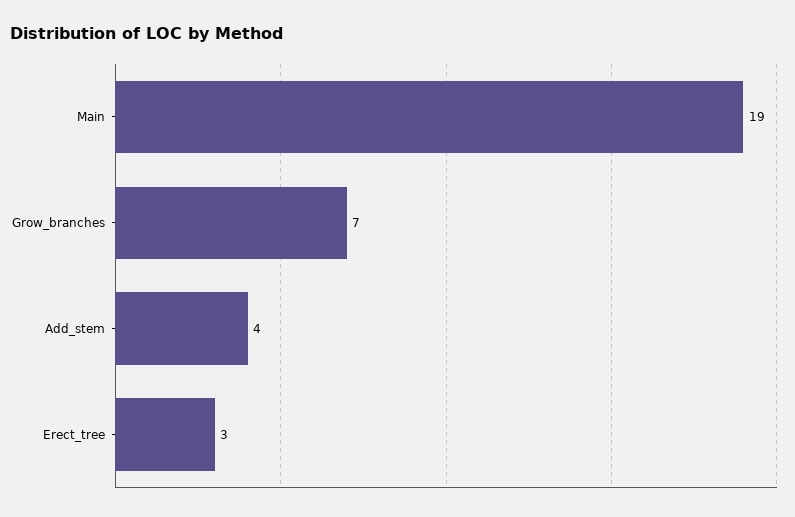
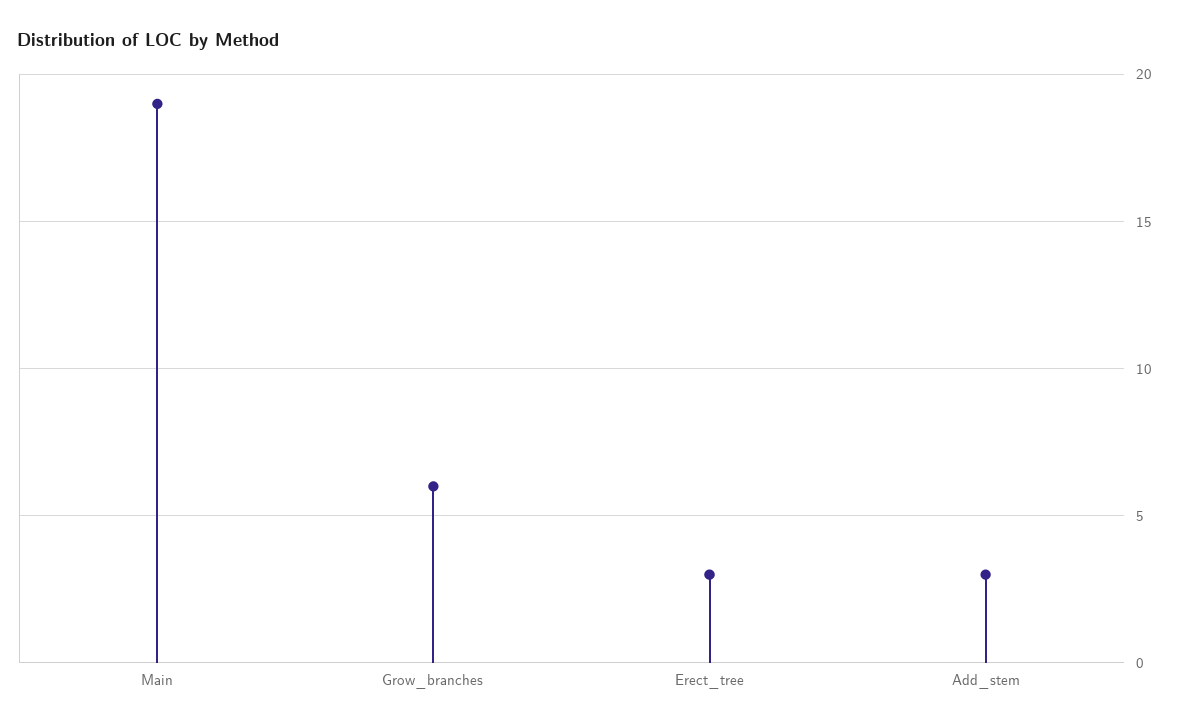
Grow_branches: 7 -> 6
Add_stem: 4 -> 3

